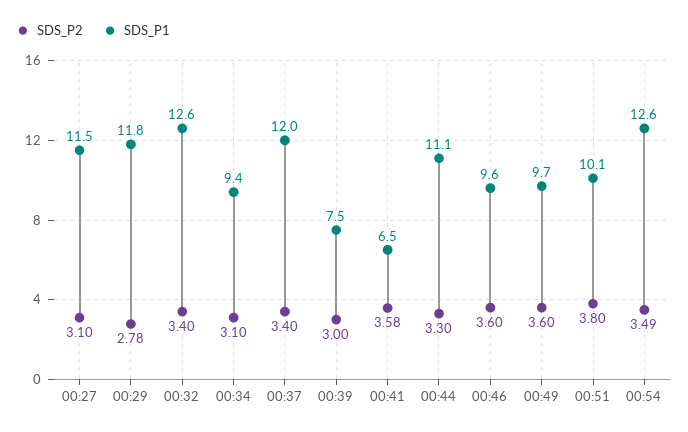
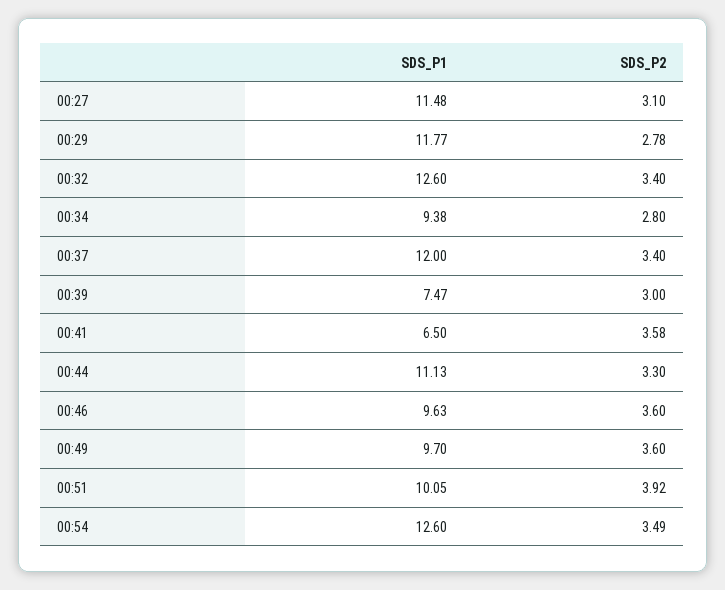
SDS_P2, 00:34: 3.1 -> 2.8
SDS_P2, 00:51: 3.8 -> 3.92

